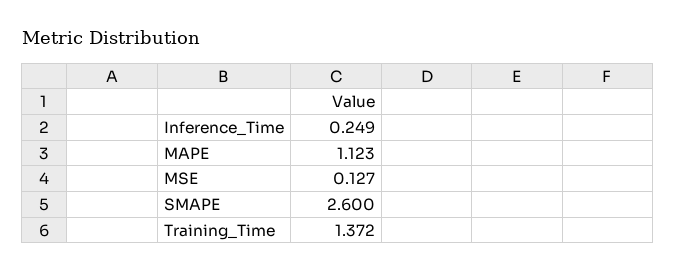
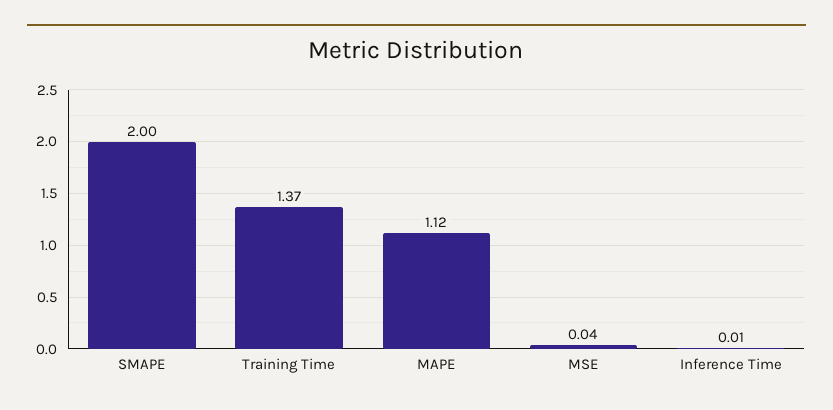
Inference_Time: 0.249 -> 0.01
MSE: 0.127 -> 0.04
SMAPE: 2.6 -> 2

